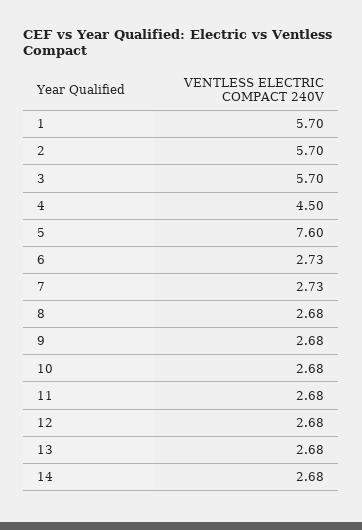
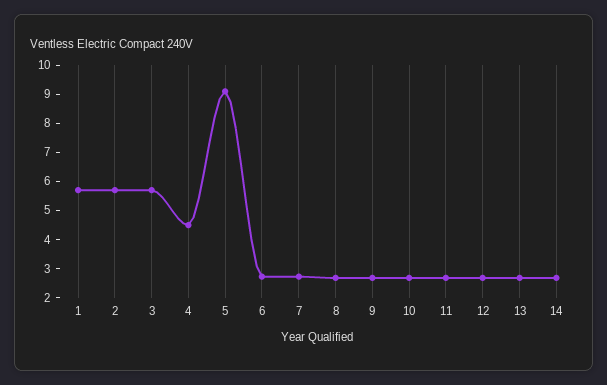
5: 7.6 -> 9

